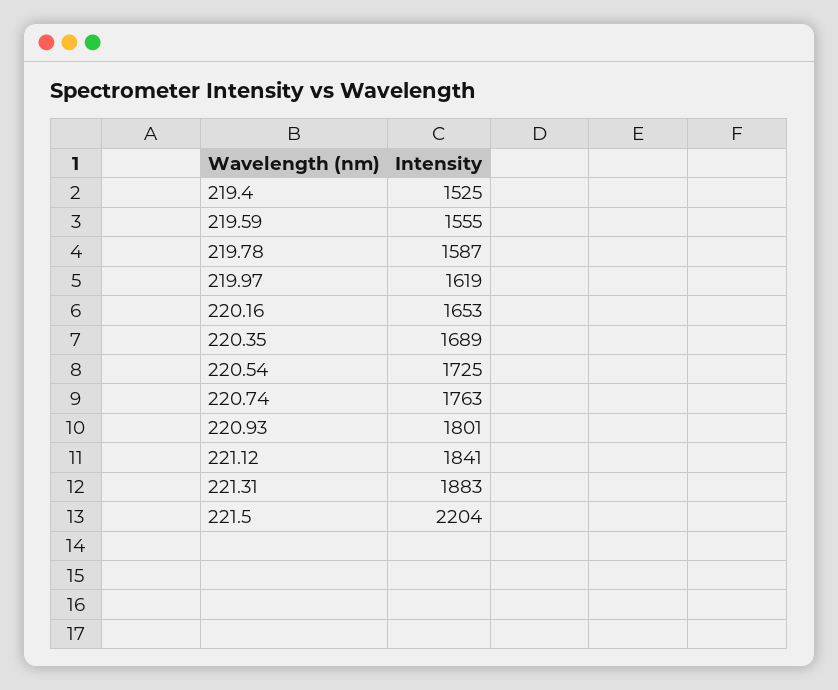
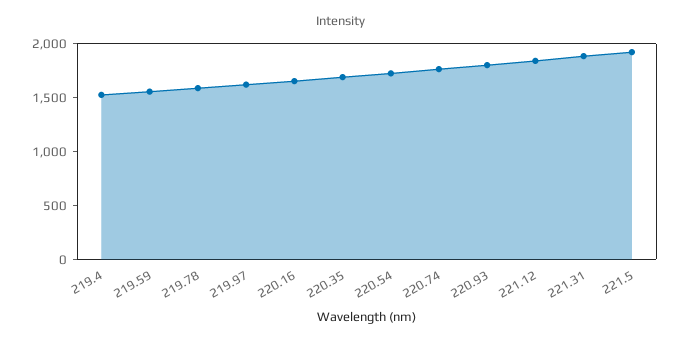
221.5: 2204 -> 1900

